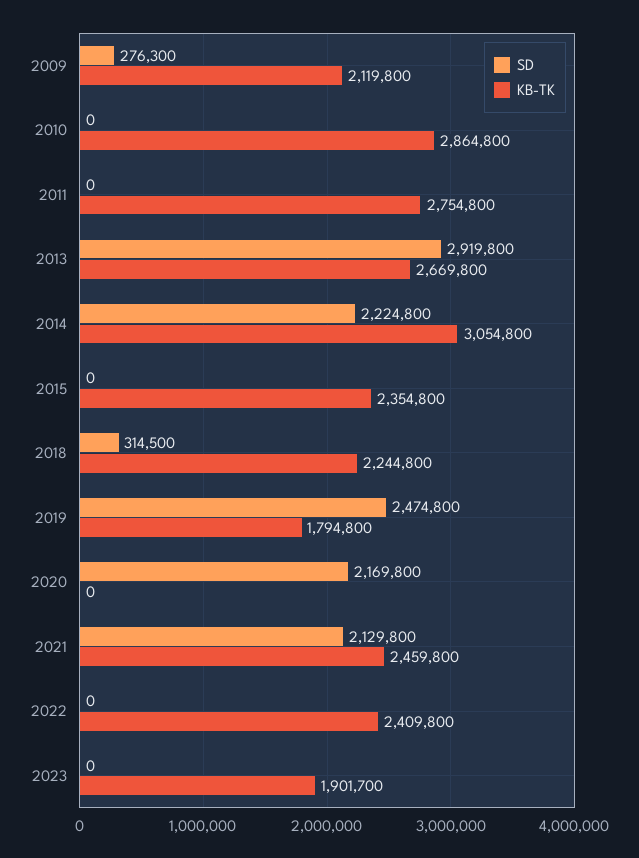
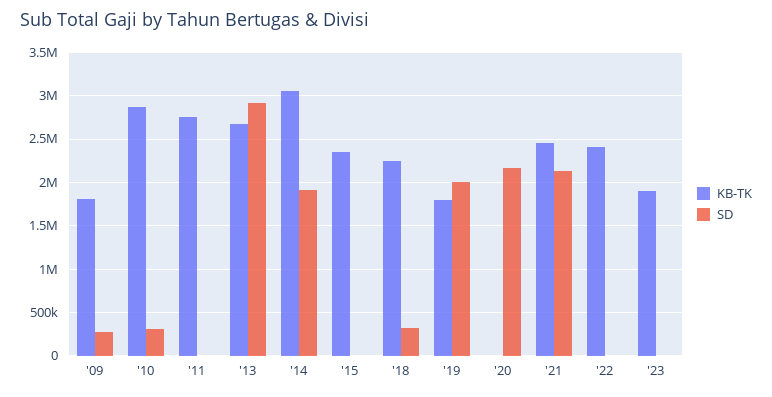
KB-TK, 2009: 2119800 -> 1800000
SD, 2010: 0 -> 300000
SD, 2014: 2224800 -> 1900000
SD, 2019: 2474800 -> 2000000

